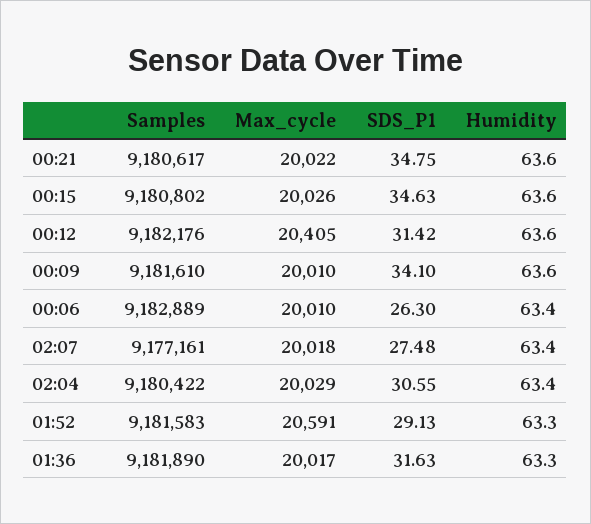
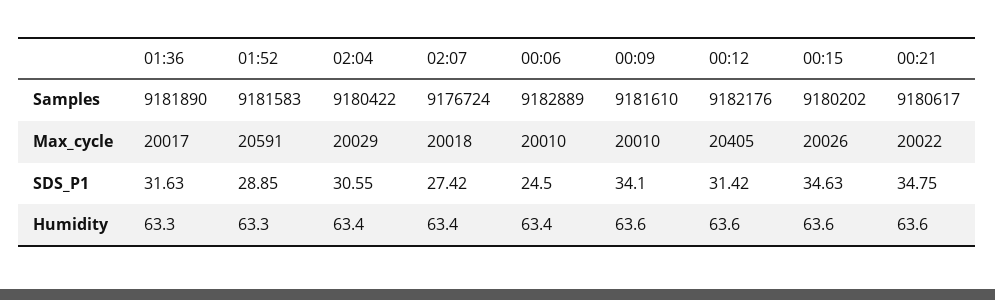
Samples, 00:15: 9180802 -> 9180202
SDS_P1, 00:06: 26.3 -> 24.5
Samples, 02:07: 9177161 -> 9176724
SDS_P1, 02:07: 27.48 -> 27.42
SDS_P1, 01:52: 29.13 -> 28.85

